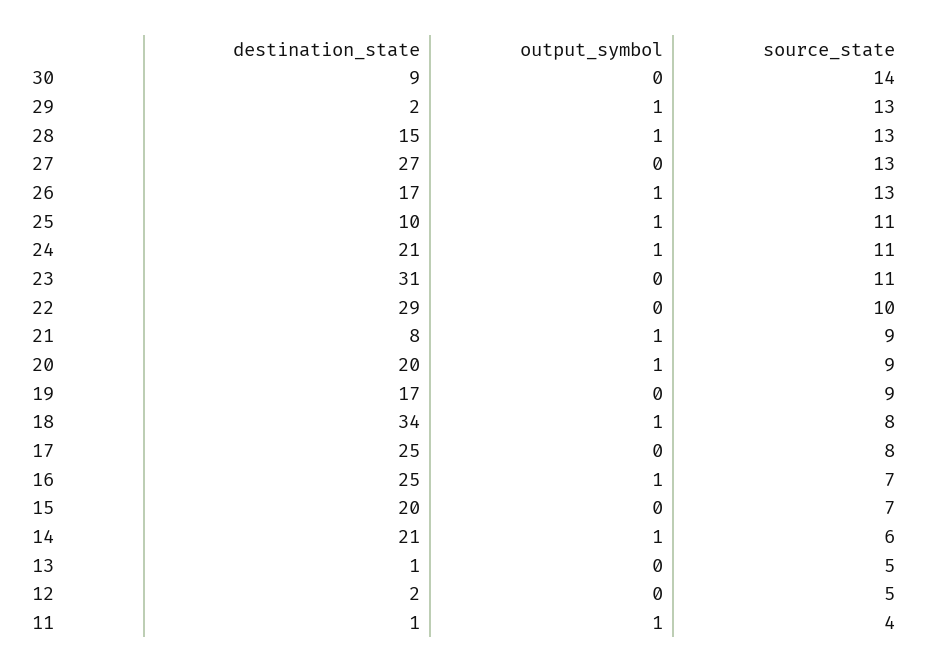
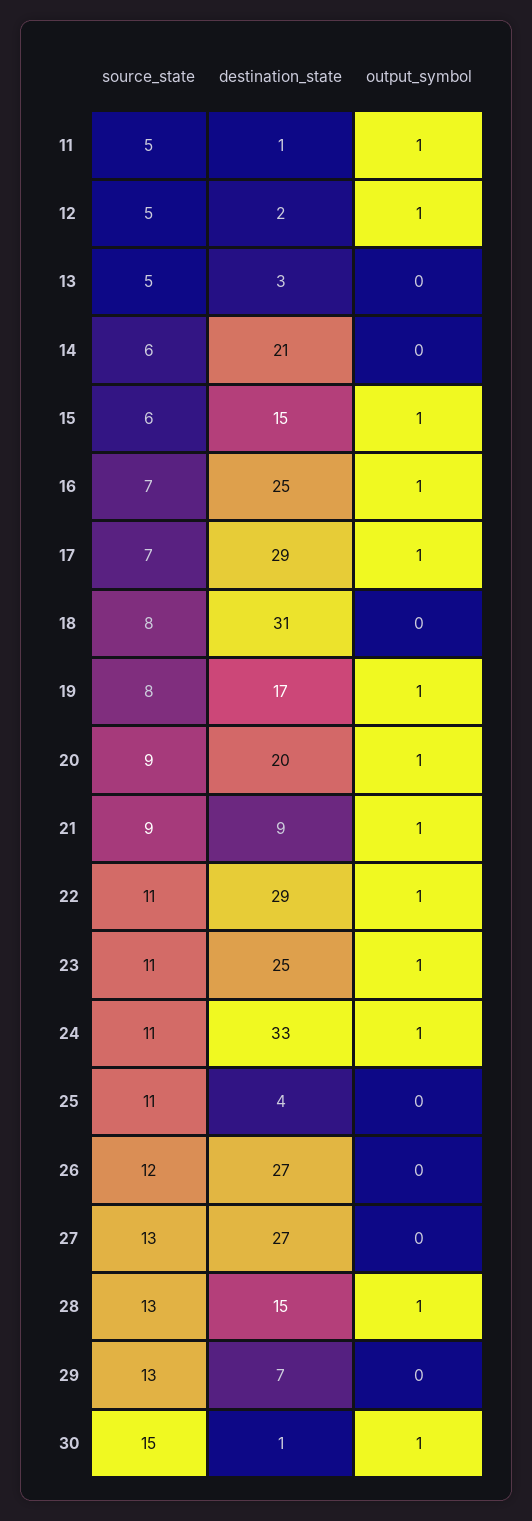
destination_state, 30: 9 -> 1
output_symbol, 30: 0 -> 1
source_state, 30: 14 -> 15
destination_state, 29: 2 -> 7
output_symbol, 29: 1 -> 0
destination_state, 26: 17 -> 27
output_symbol, 26: 1 -> 0
source_state, 26: 13 -> 12
destination_state, 25: 10 -> 4
output_symbol, 25: 1 -> 0
destination_state, 24: 21 -> 33
destination_state, 23: 31 -> 25
output_symbol, 23: 0 -> 1
output_symbol, 22: 0 -> 1
source_state, 22: 10 -> 11
destination_state, 21: 8 -> 9
output_symbol, 19: 0 -> 1
source_state, 19: 9 -> 8
destination_state, 18: 34 -> 31
output_symbol, 18: 1 -> 0
destination_state, 17: 25 -> 29
output_symbol, 17: 0 -> 1
source_state, 17: 8 -> 7
destination_state, 15: 20 -> 15
output_symbol, 15: 0 -> 1
source_state, 15: 7 -> 6
output_symbol, 14: 1 -> 0
destination_state, 13: 1 -> 3
output_symbol, 12: 0 -> 1
source_state, 11: 4 -> 5

